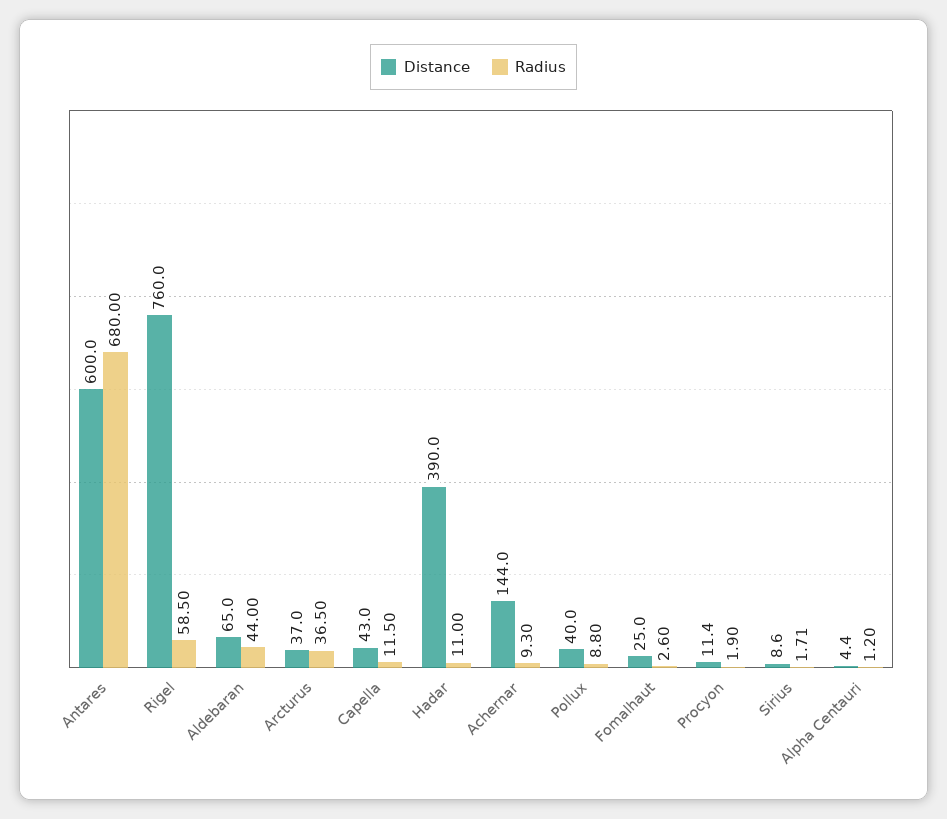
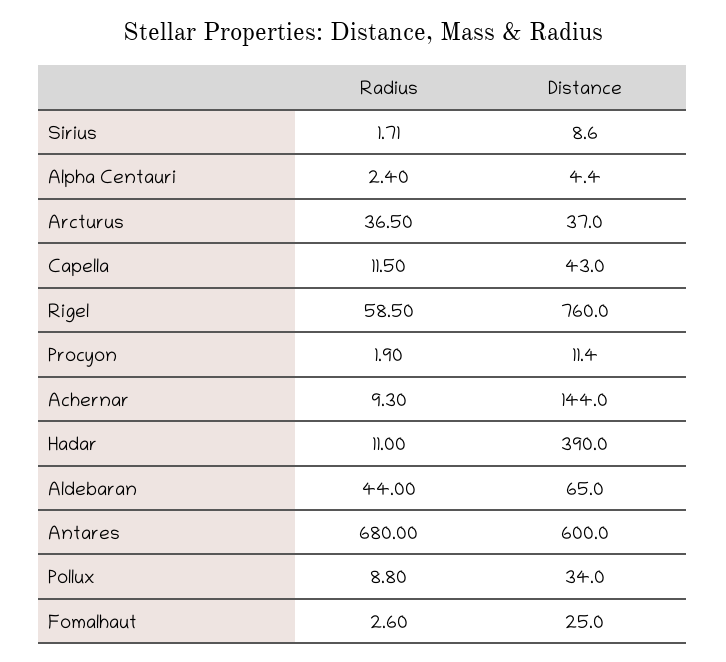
Distance, Pollux: 40 -> 34
Radius, Alpha Centauri: 1.2 -> 2.4

